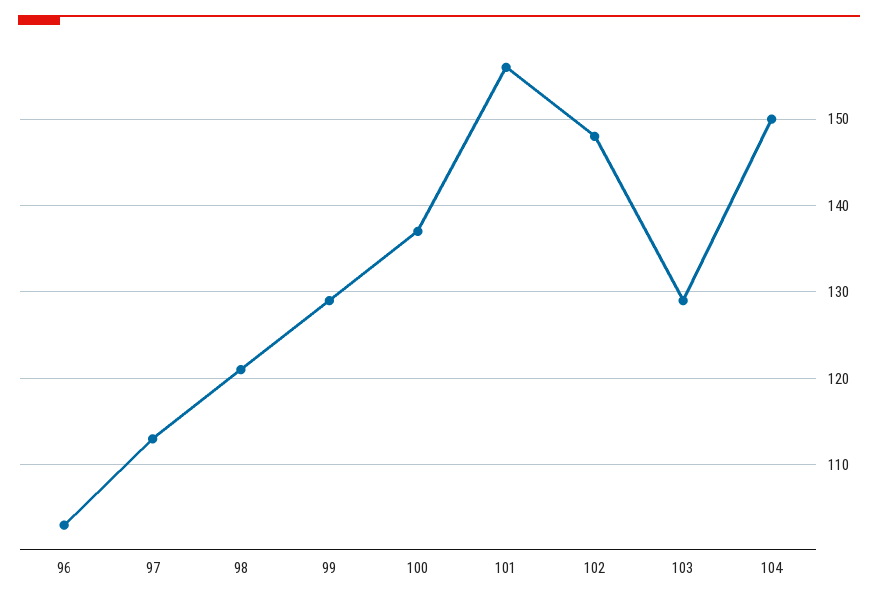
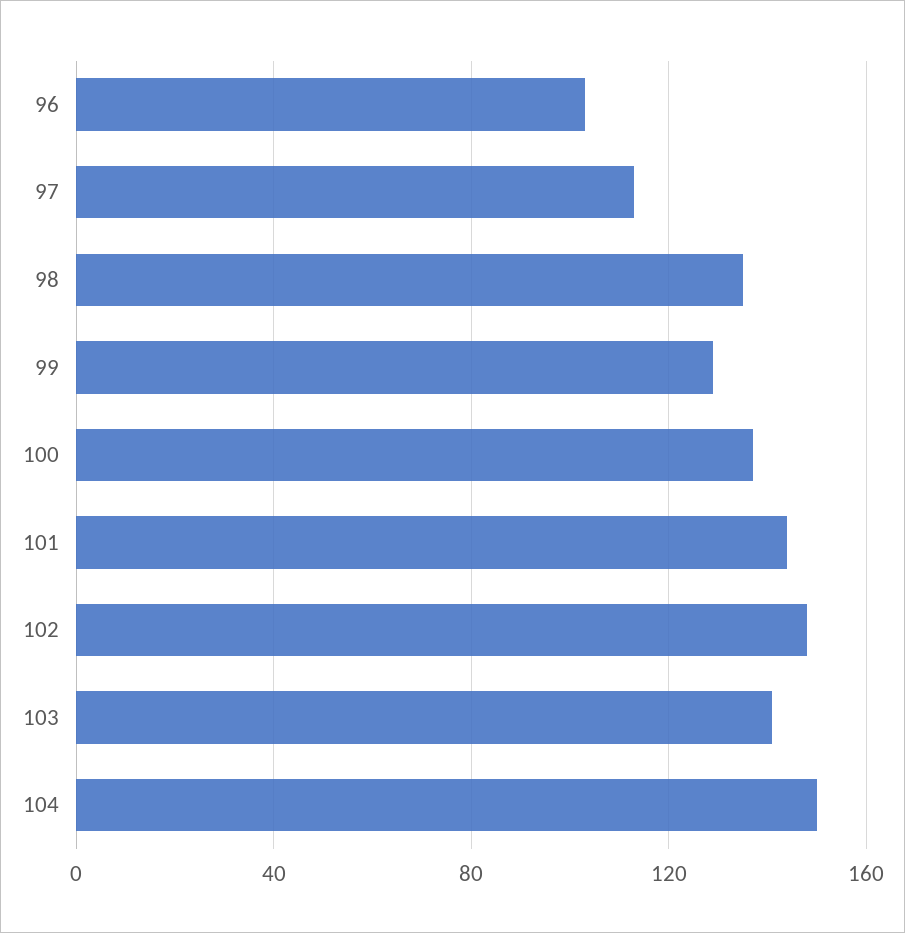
98: 121 -> 135
101: 156 -> 145
103: 129 -> 140

